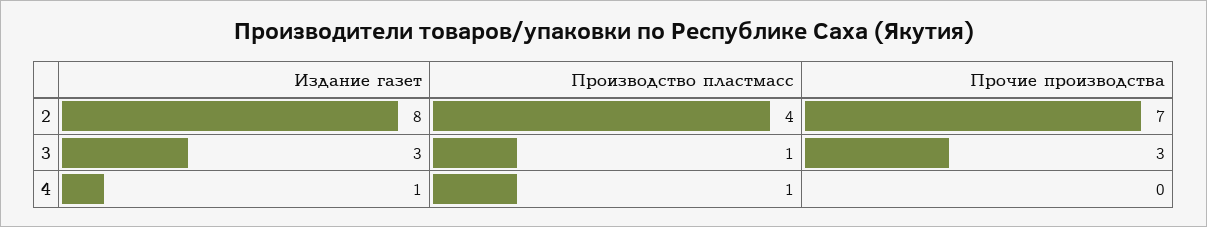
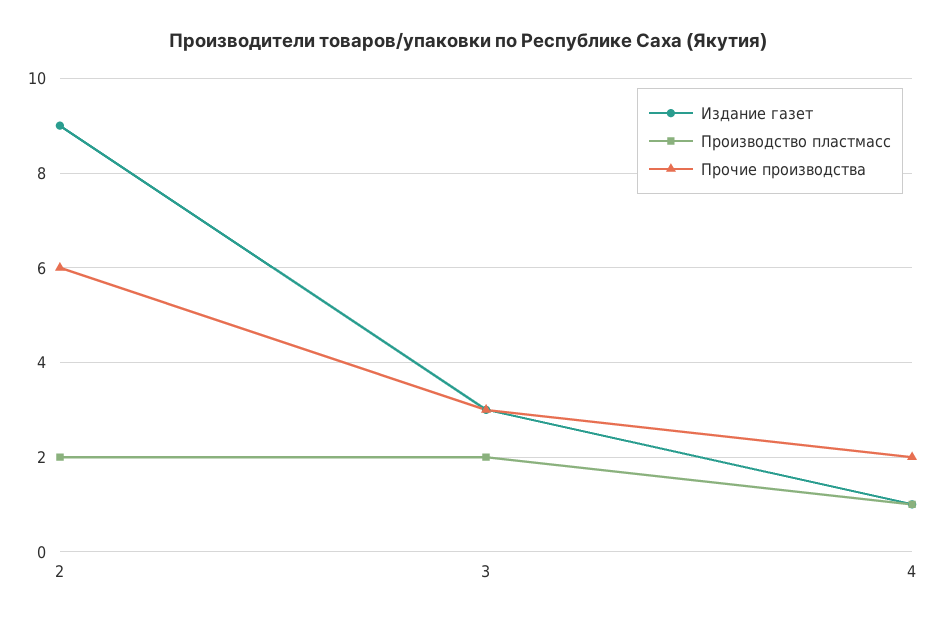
Издание газет, 2: 8 -> 9
Производство пластмасс, 2: 4 -> 2
Прочие производства, 2: 7 -> 6
Производство пластмасс, 3: 1 -> 2
Прочие производства, 4: 0 -> 2

